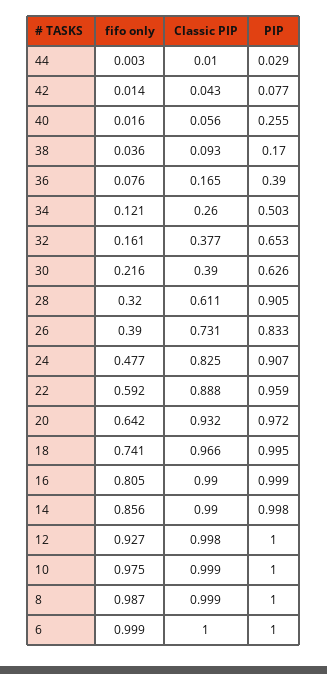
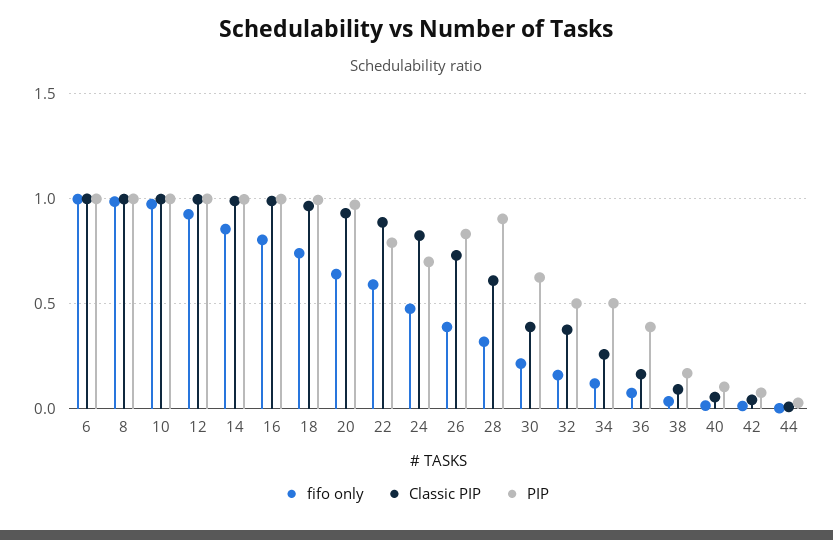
PIP, 40: 0.255 -> 0.1
PIP, 32: 0.653 -> 0.5
PIP, 24: 0.907 -> 0.7
PIP, 22: 0.959 -> 0.8

